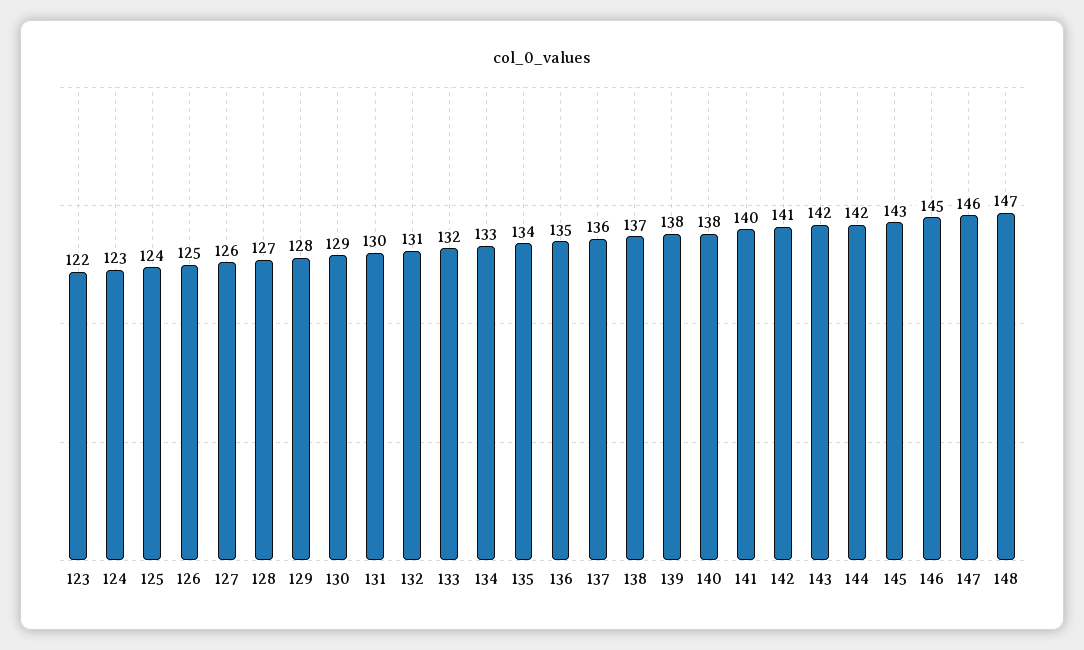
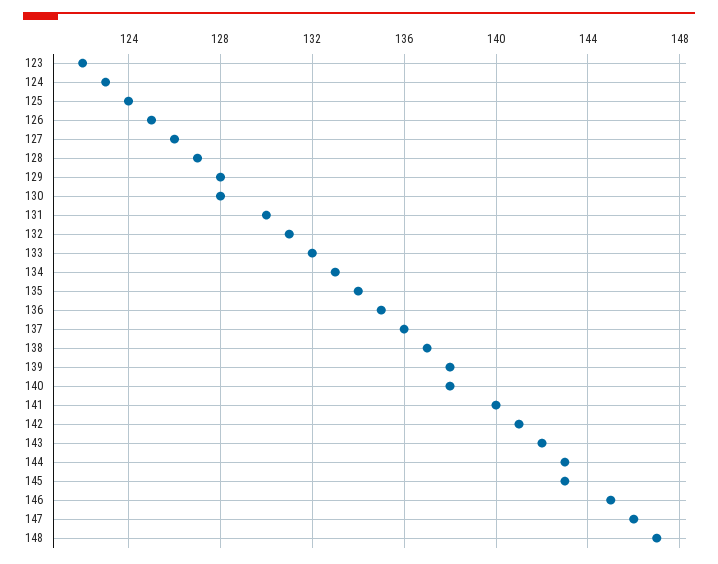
130: 129 -> 128
144: 142 -> 143

